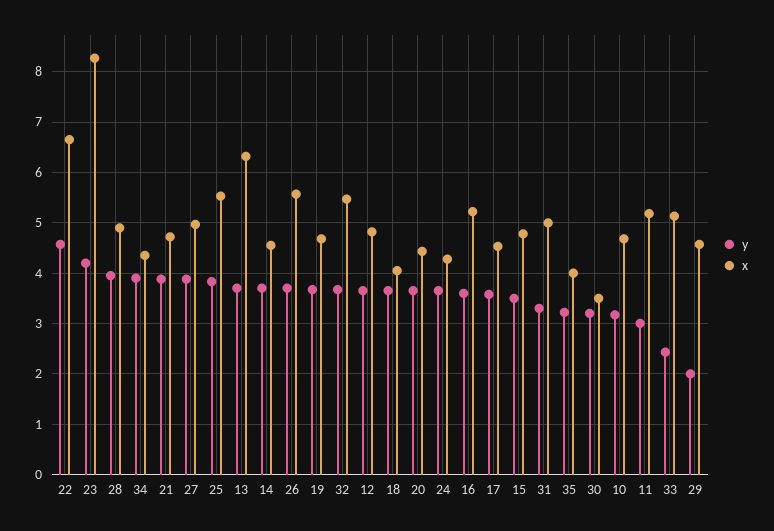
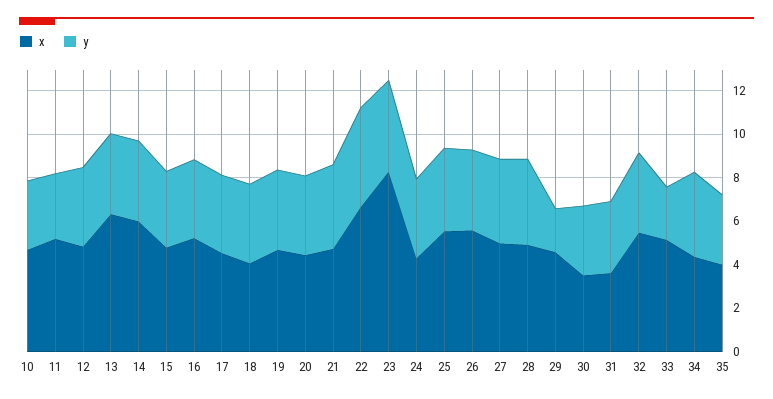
x, 14: 4.6 -> 6
x, 31: 5 -> 3.5

